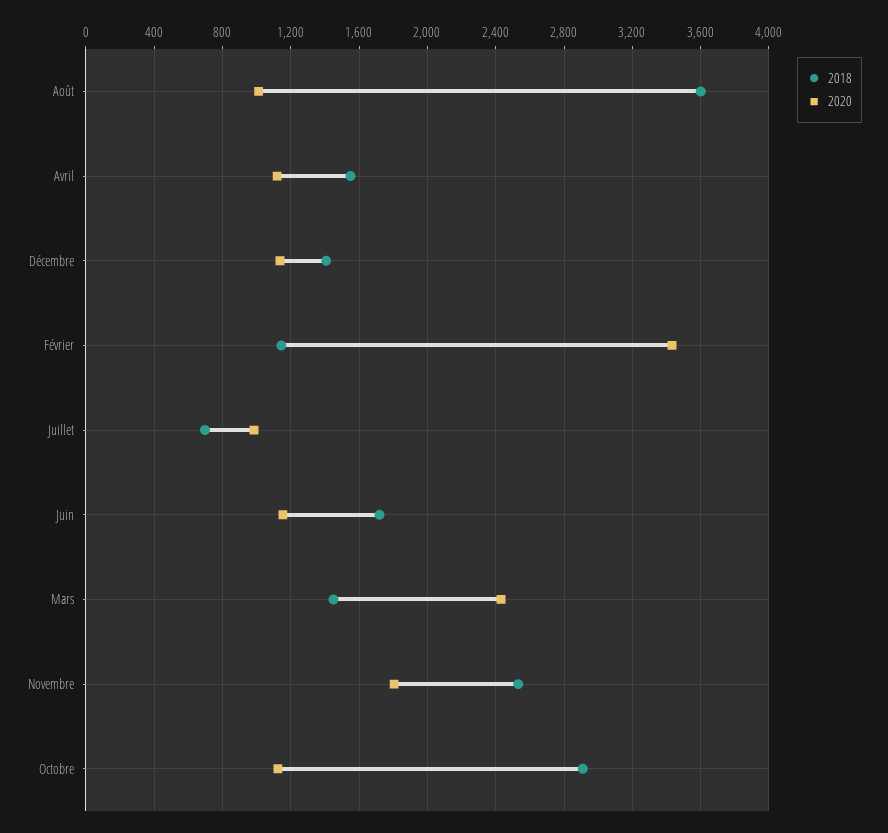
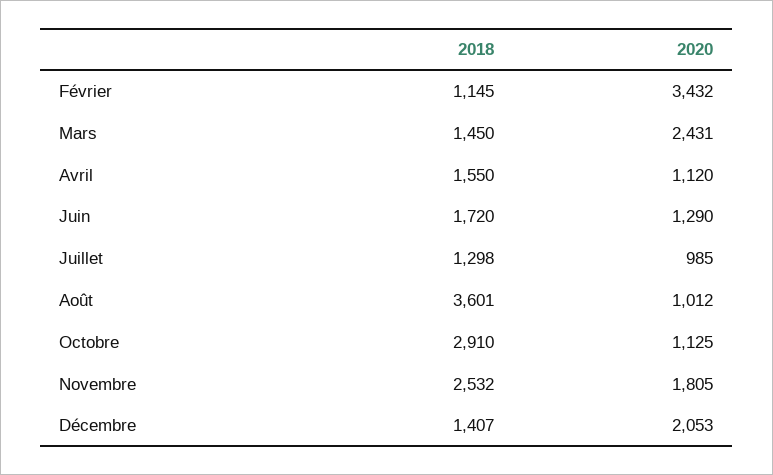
2020, Décembre: 1150 -> 2053
2018, Juillet: 700 -> 1298
2020, Juin: 1150 -> 1290

